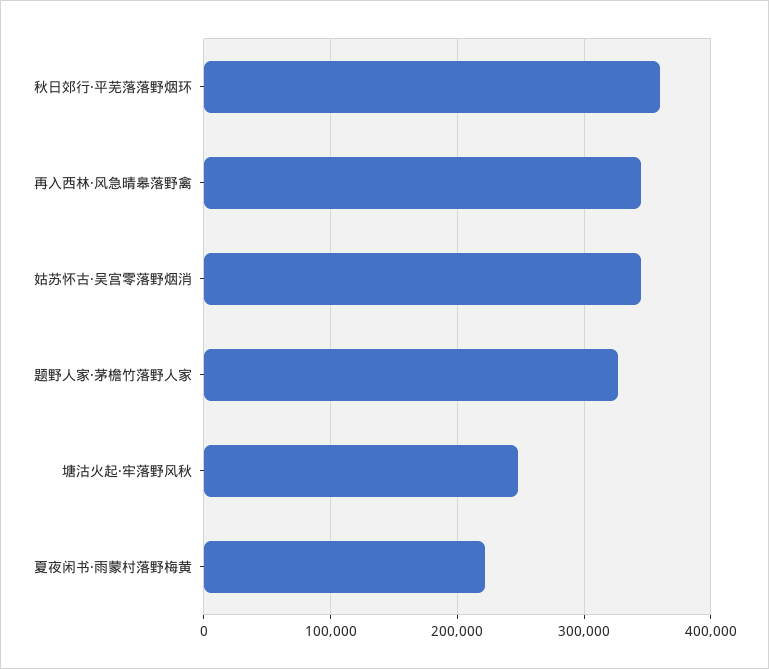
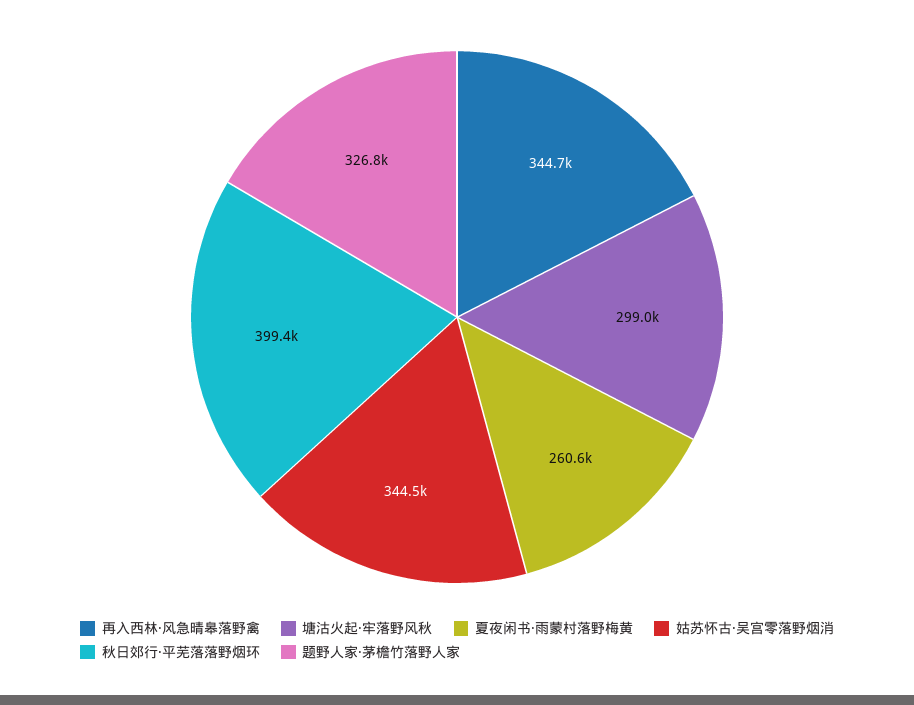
秋日郊行·平芜落落野烟环: 360000 -> 399400
塘沽火起·牢落野风秋: 250000 -> 299000
夏夜闲书·雨蒙村落野梅黄: 220000 -> 260600

